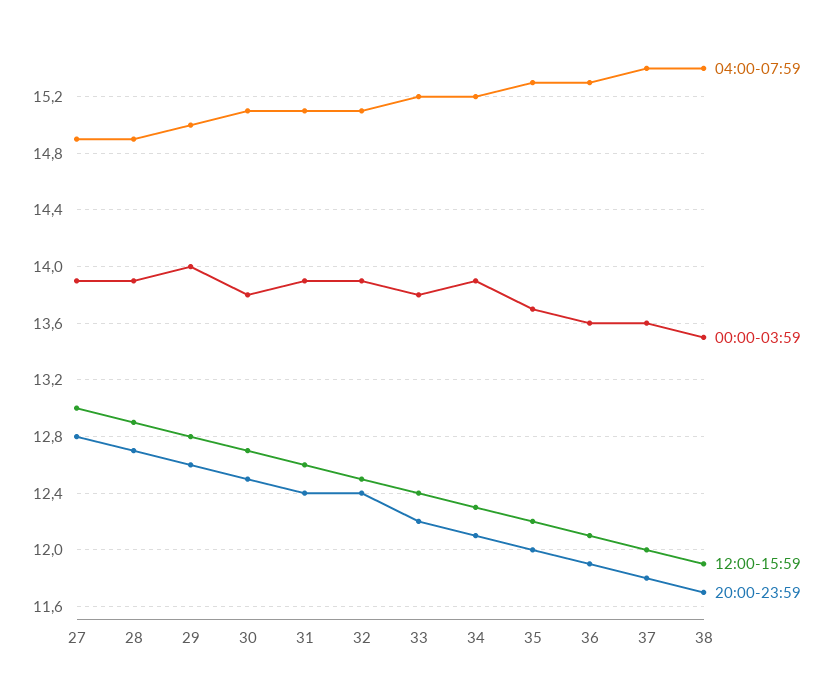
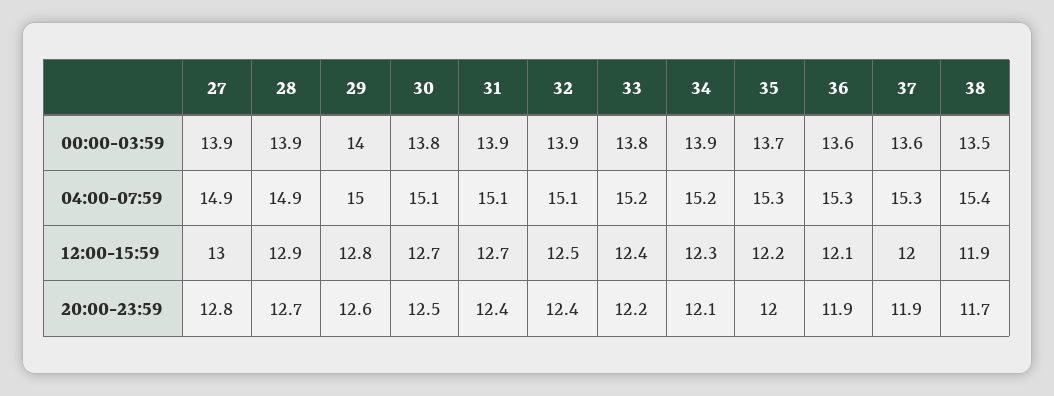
12:00-15:59, 31: 12.6 -> 12.7
04:00-07:59, 37: 15.4 -> 15.3
20:00-23:59, 37: 11.8 -> 11.9

